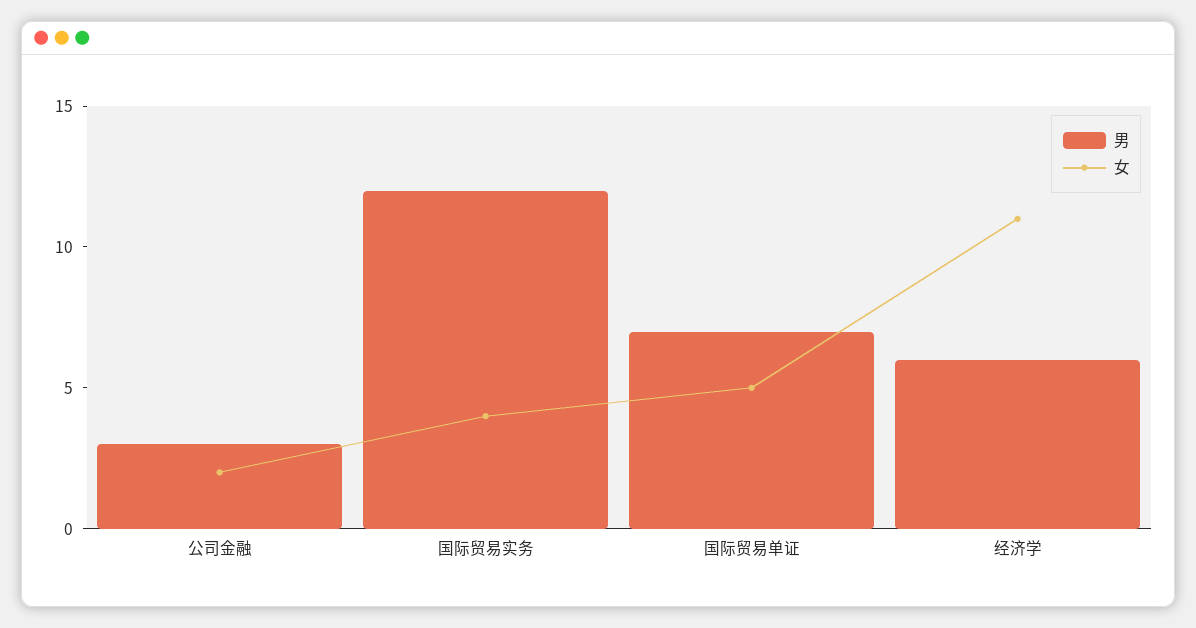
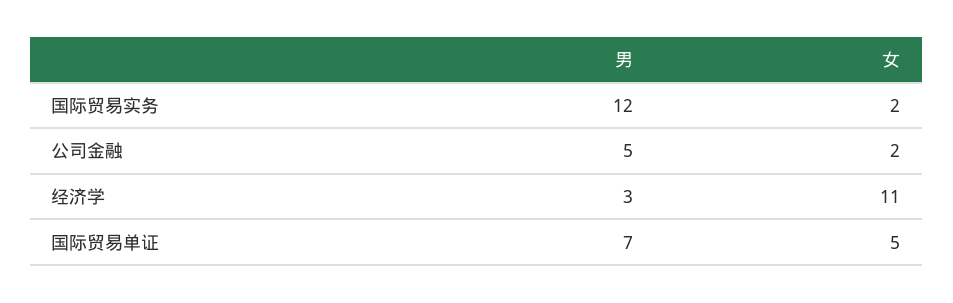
男, 公司金融: 3 -> 5
女, 国际贸易实务: 4 -> 2
男, 经济学: 6 -> 3

